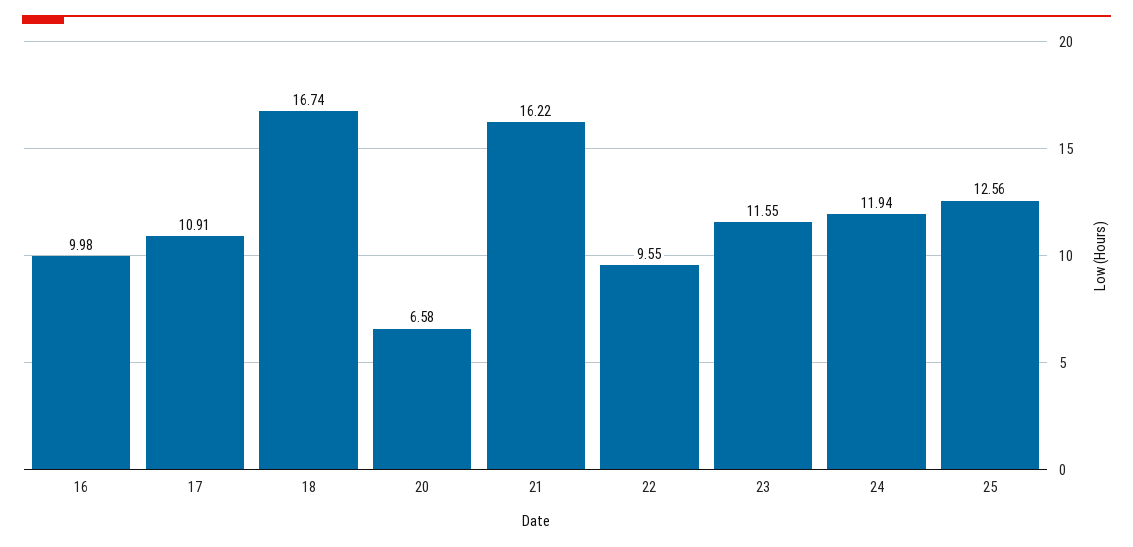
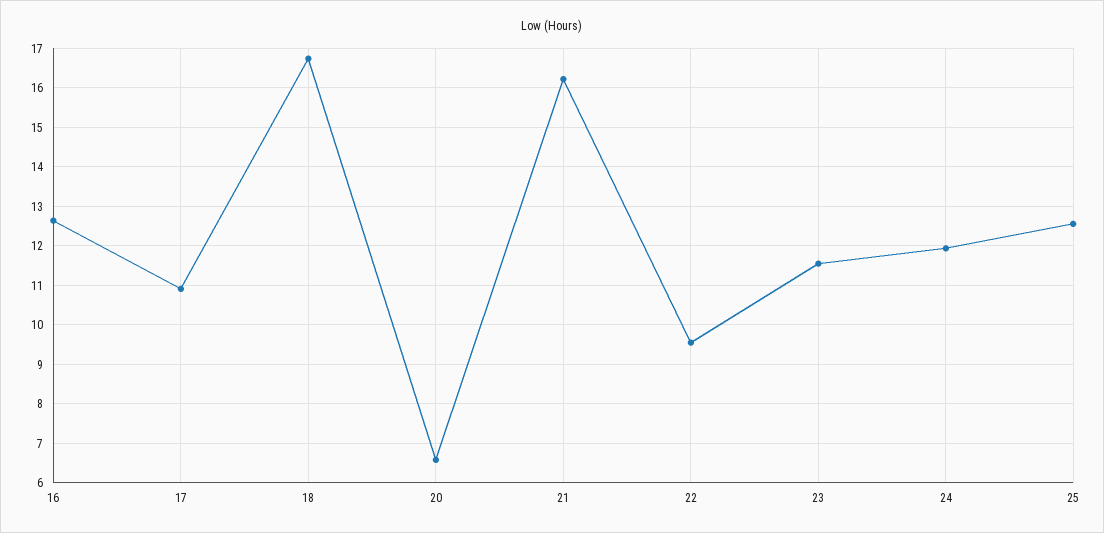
16: 9.98 -> 12.6

